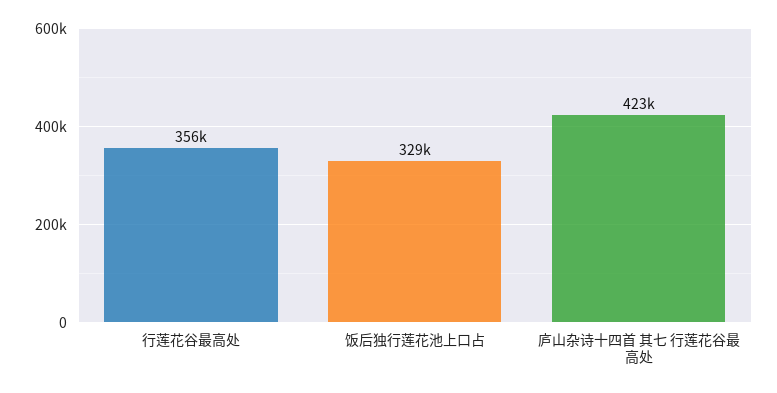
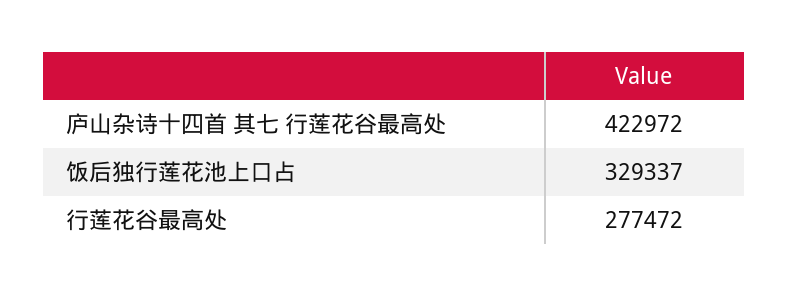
行莲花谷最高处: 356000 -> 277472

